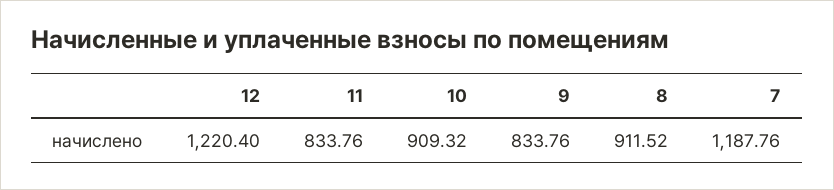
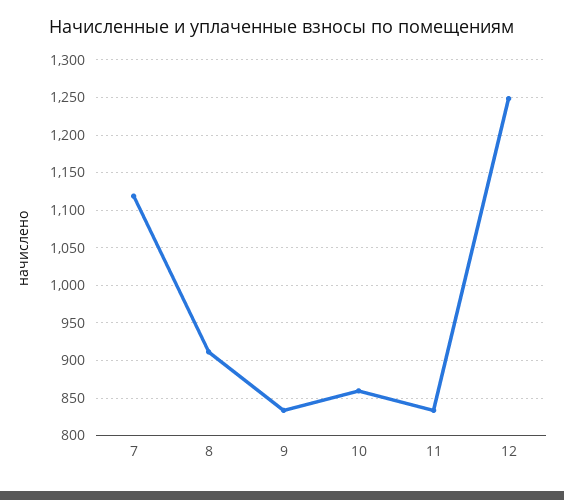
12: 1220.4 -> 1250
10: 909.32 -> 860
7: 1187.76 -> 1120

